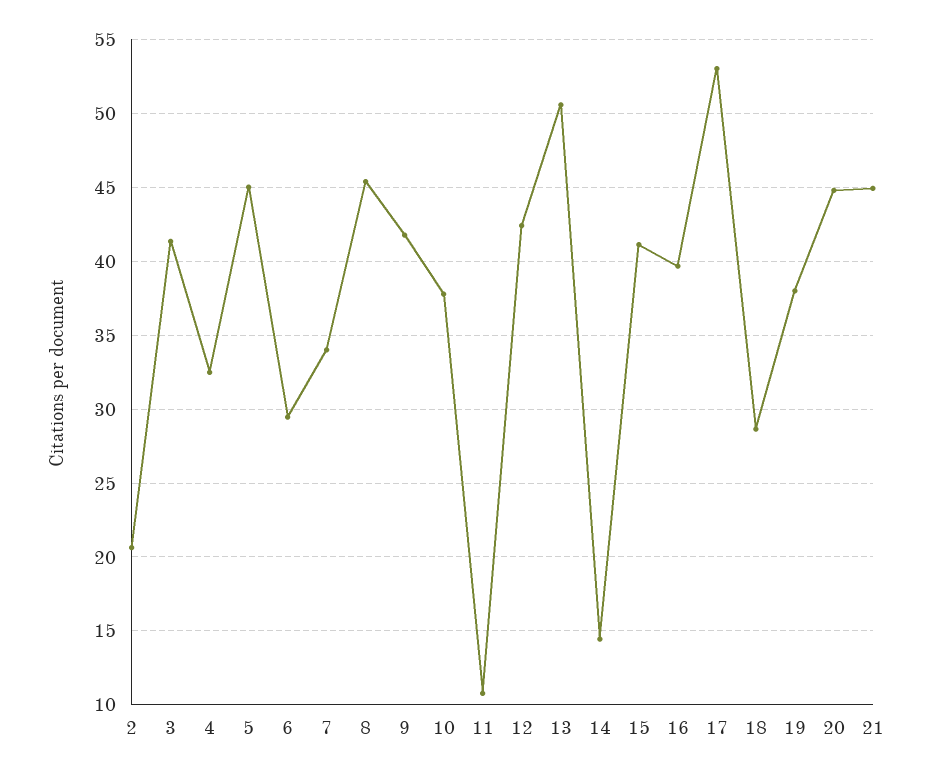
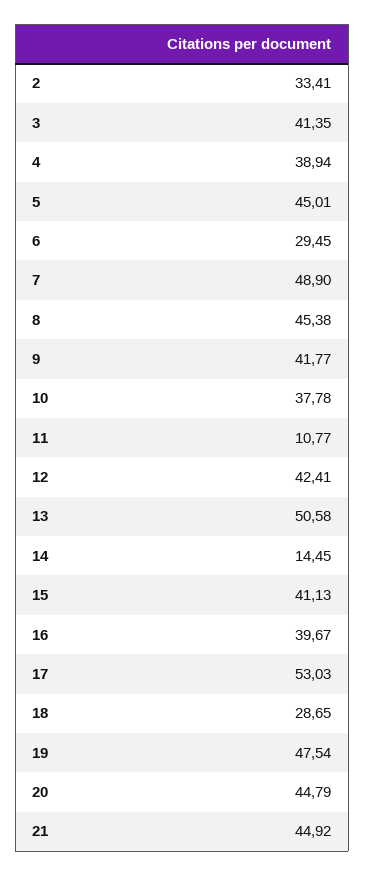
2: 20.5 -> 33.41
4: 32.5 -> 38.94
7: 34 -> 48.9
19: 38 -> 47.54

